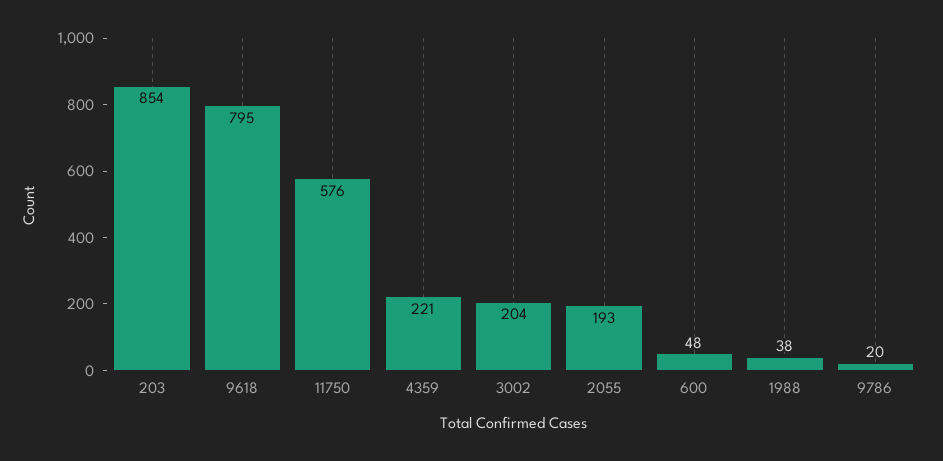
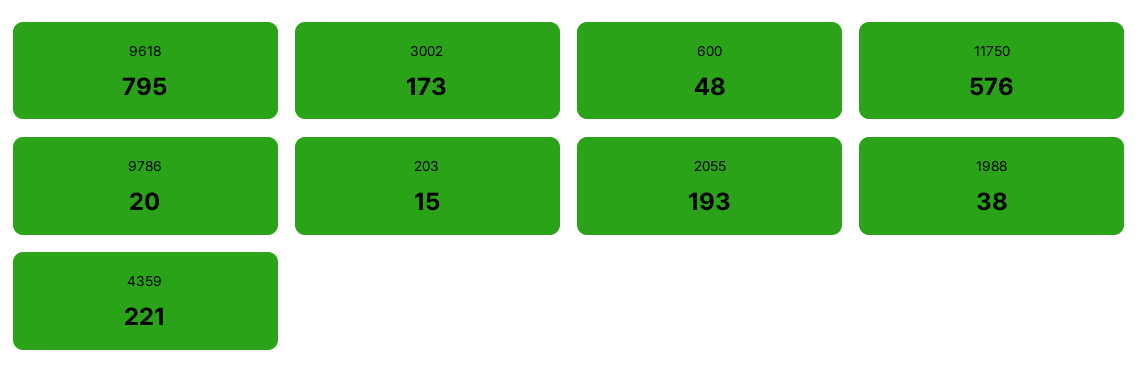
203: 854 -> 15
3002: 204 -> 173

